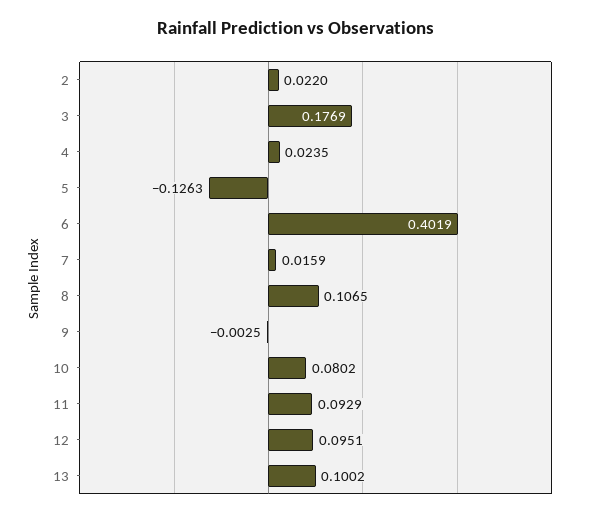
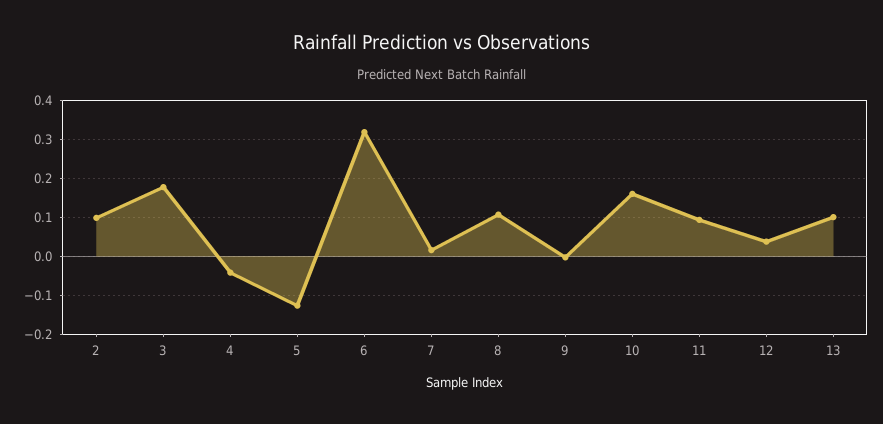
2: 0.022 -> 0.1
4: 0.0235 -> -0.04
6: 0.4019 -> 0.32
10: 0.0802 -> 0.16
12: 0.0951 -> 0.04

